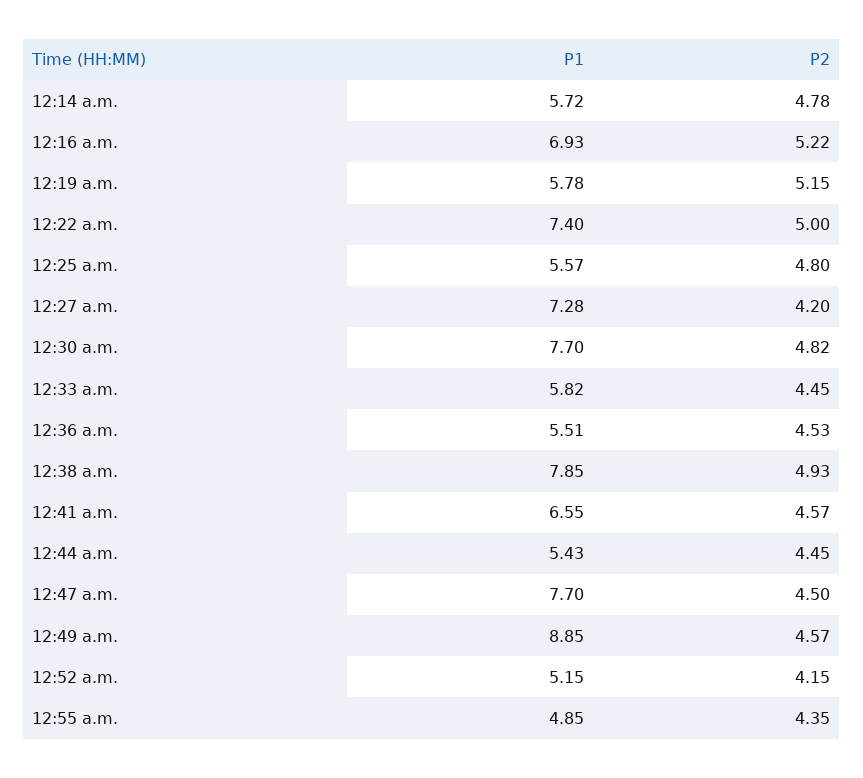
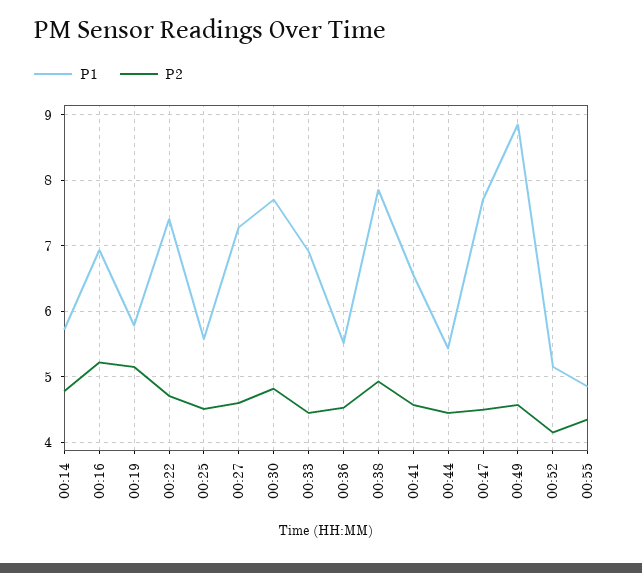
P2, 12:22 a.m.: 5 -> 4.7
P2, 12:25 a.m.: 4.8 -> 4.5
P2, 12:27 a.m.: 4.2 -> 4.6
P1, 12:33 a.m.: 5.82 -> 6.9

